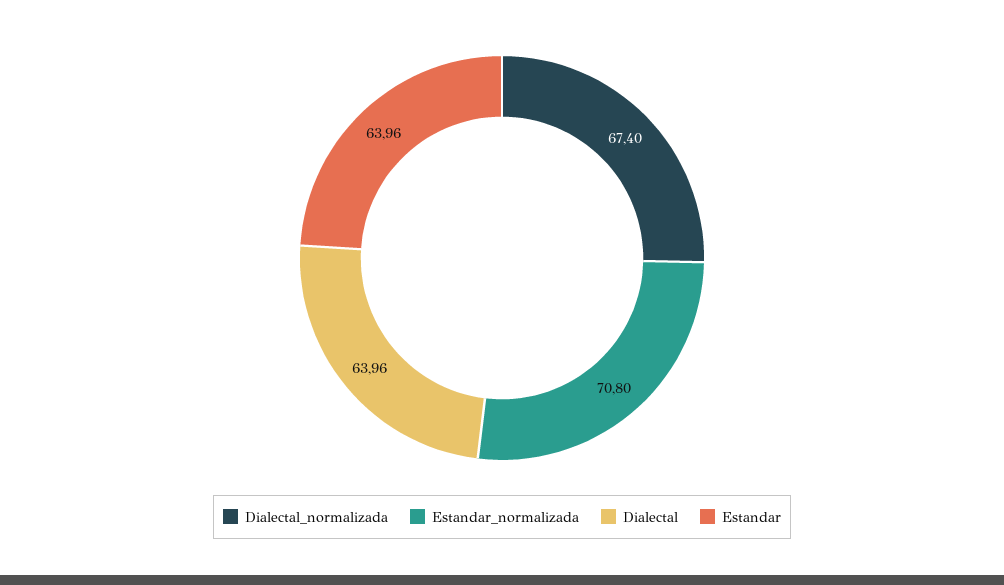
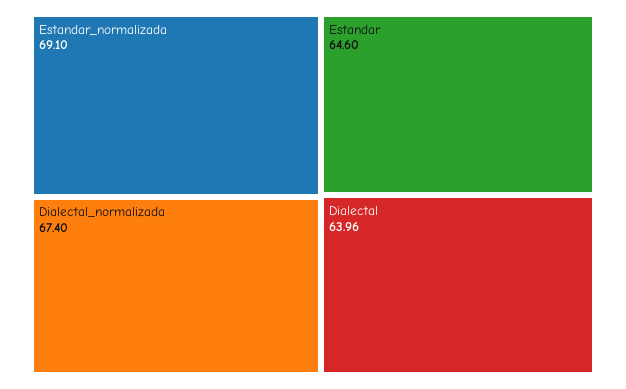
Estandar_normalizada: 70.8 -> 69.1
Estandar: 63.96 -> 64.6

